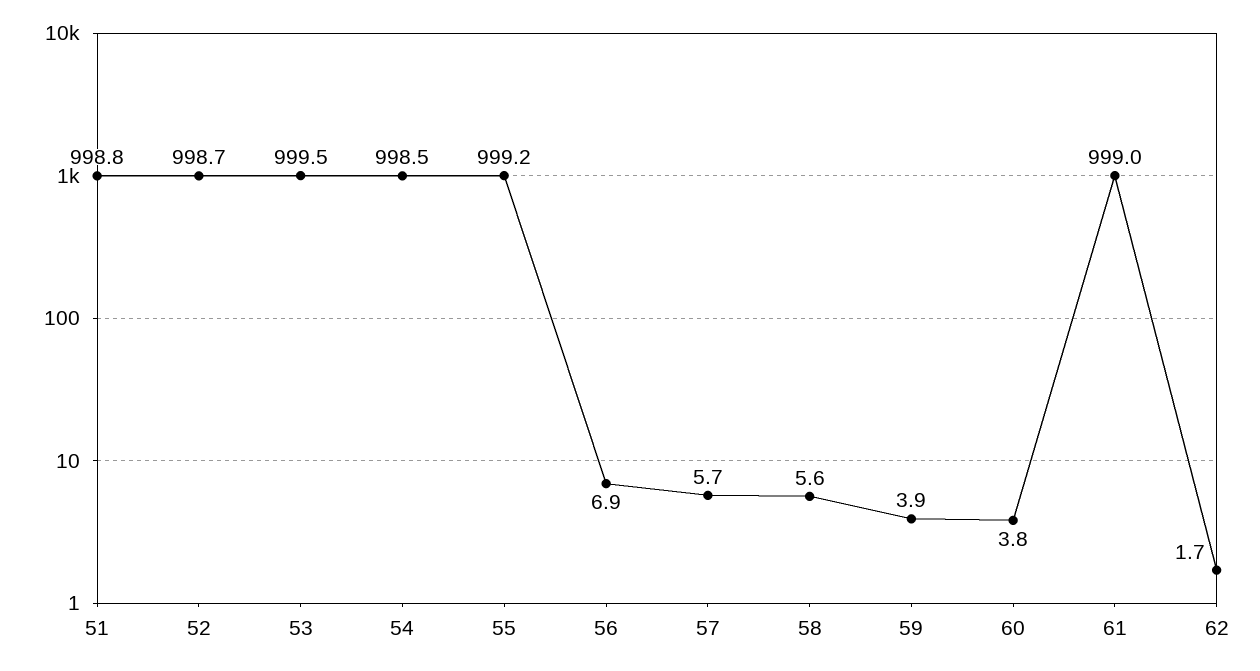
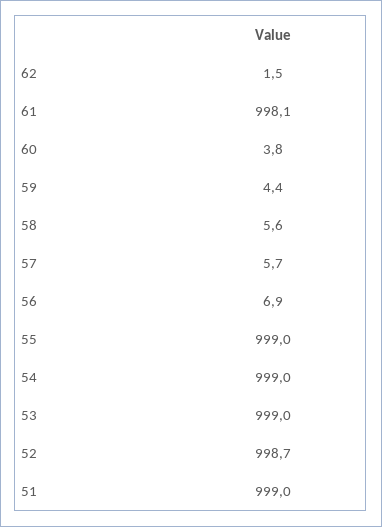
51: 998.8 -> 999
53: 999.5 -> 999
54: 998.5 -> 999
55: 999.2 -> 999
59: 3.9 -> 4.4
61: 999 -> 998.1
62: 1.7 -> 1.5

